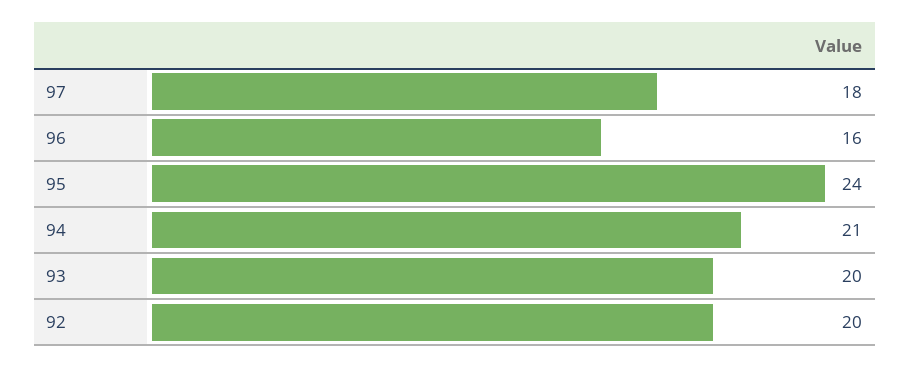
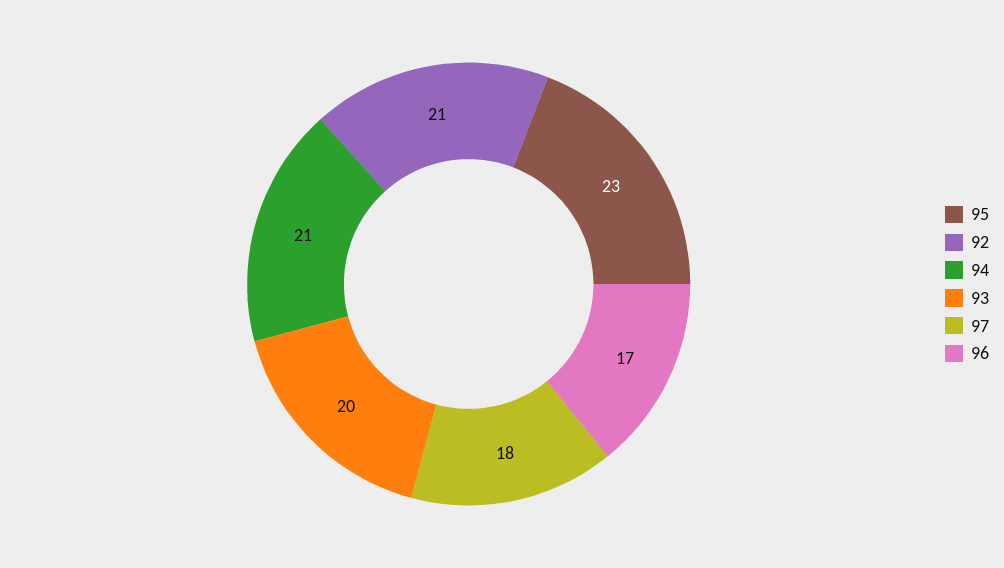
96: 16 -> 17
95: 24 -> 23
92: 20 -> 21

